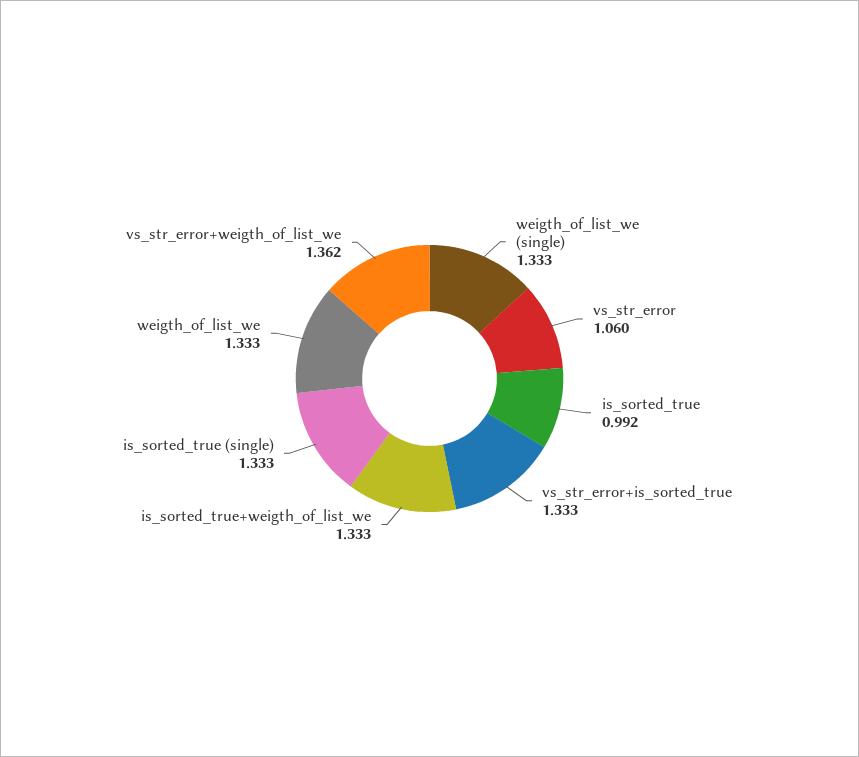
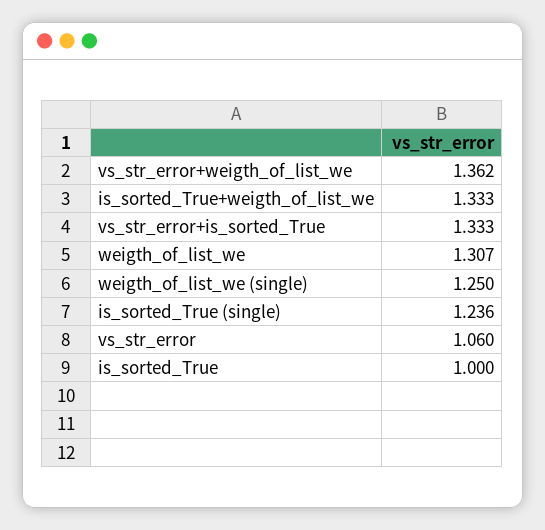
weigth_of_list_we (single): 1.333 -> 1.25
is_sorted_true: 0.992 -> 1
is_sorted_true (single): 1.333 -> 1.236
weigth_of_list_we: 1.333 -> 1.307

